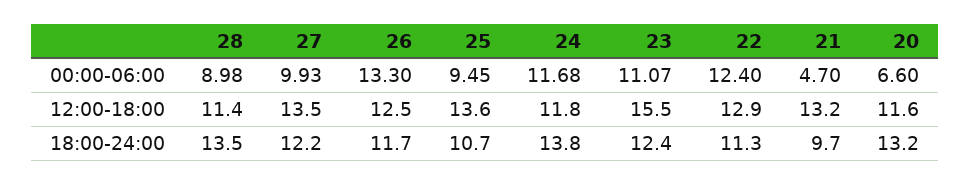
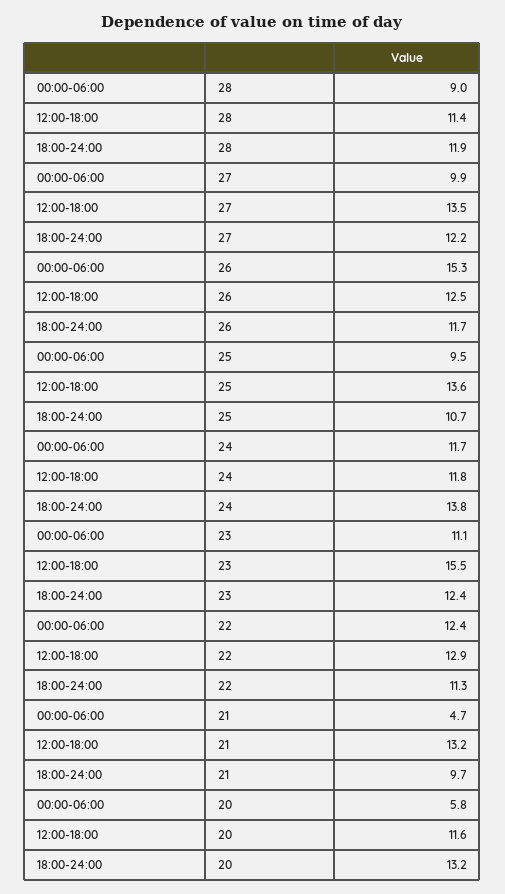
26, 00:00-06:00: 13.3 -> 15.3
20, 00:00-06:00: 6.6 -> 5.8
28, 18:00-24:00: 13.5 -> 11.9

